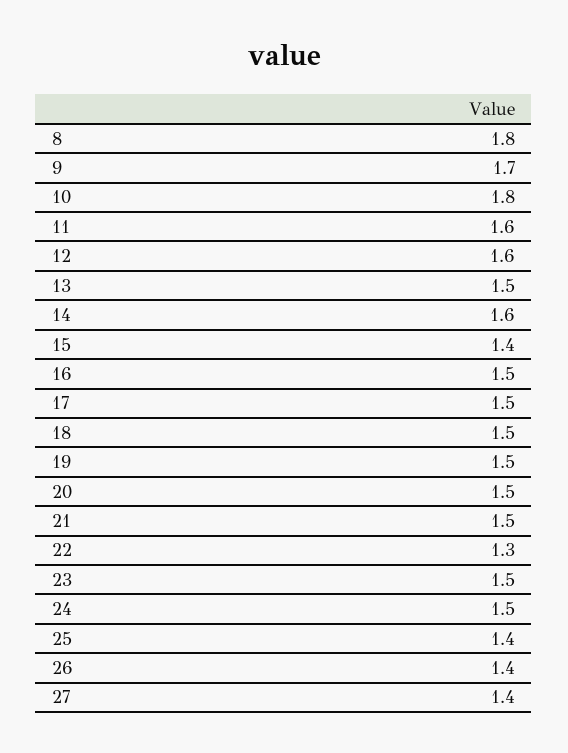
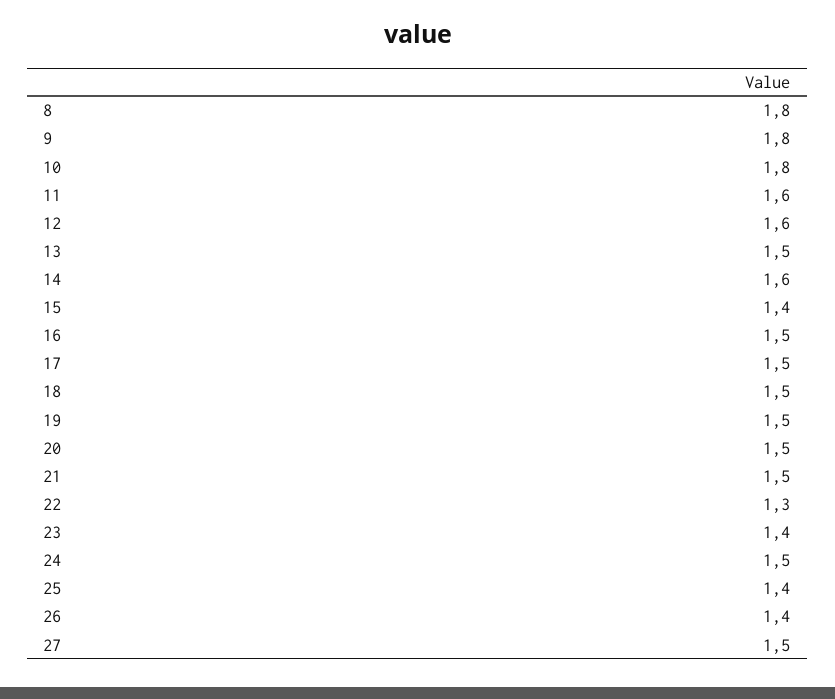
9: 1.7 -> 1.8
23: 1.5 -> 1.4
27: 1.4 -> 1.5

